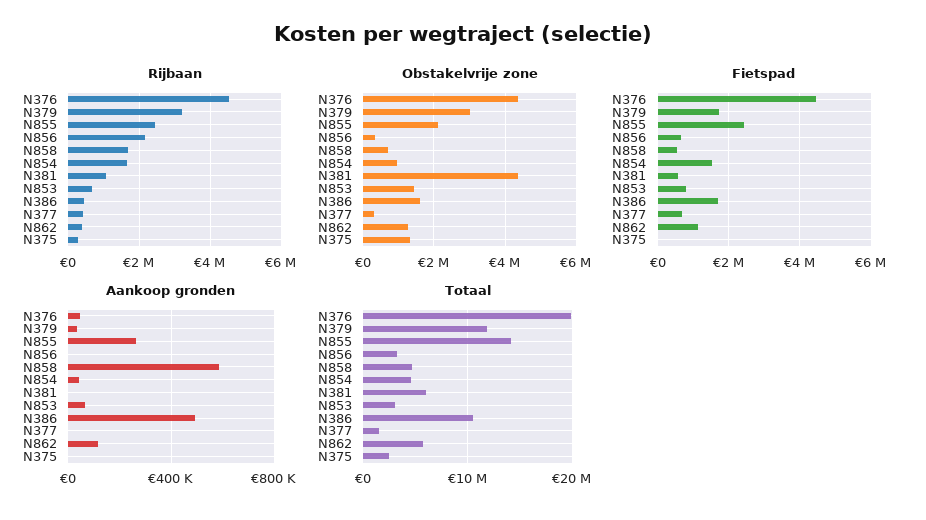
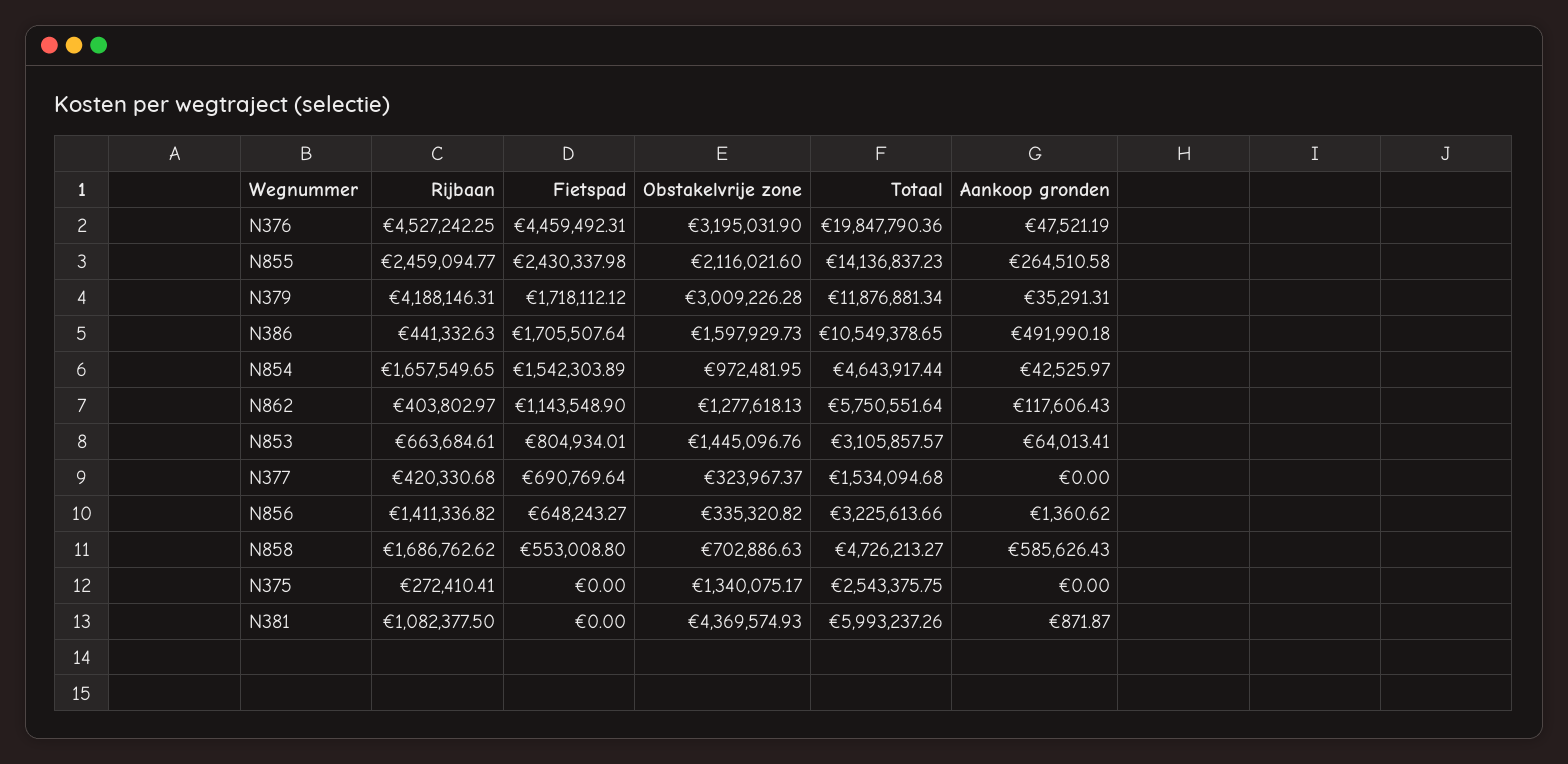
Rijbaan, N379: 3200000 -> 4188146.31
Rijbaan, N856: 2200000 -> 1411336.82
Obstakelvrije zone, N376: 4400000 -> 3195031.9
Fietspad, N381: 600000 -> 0

